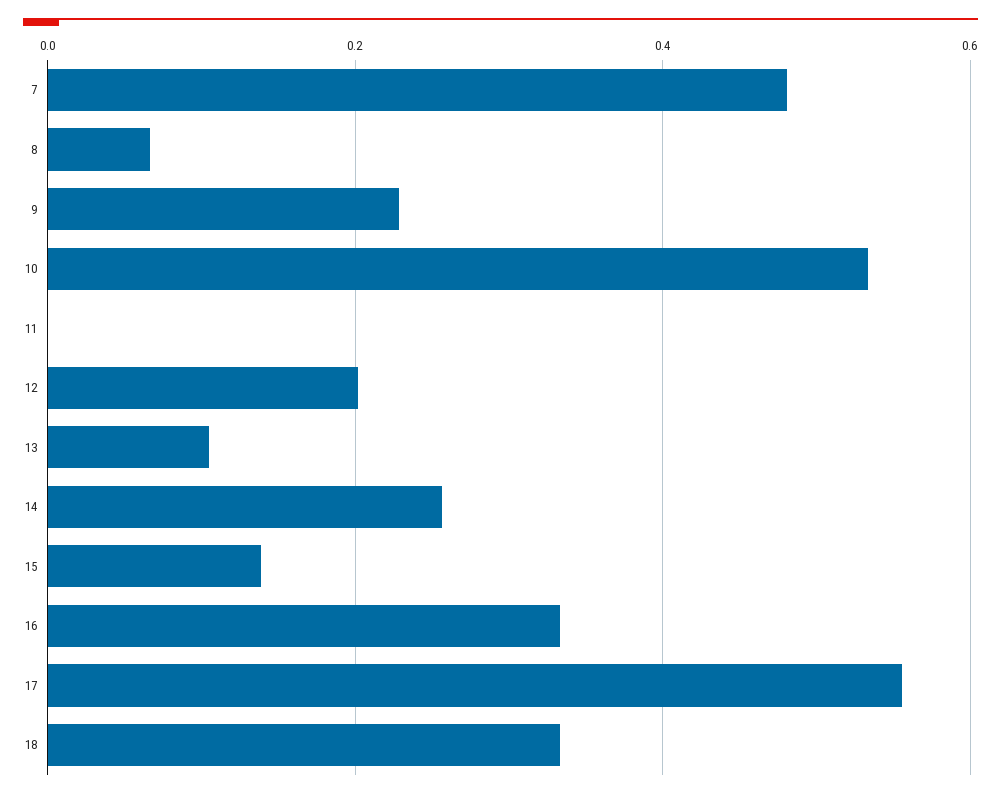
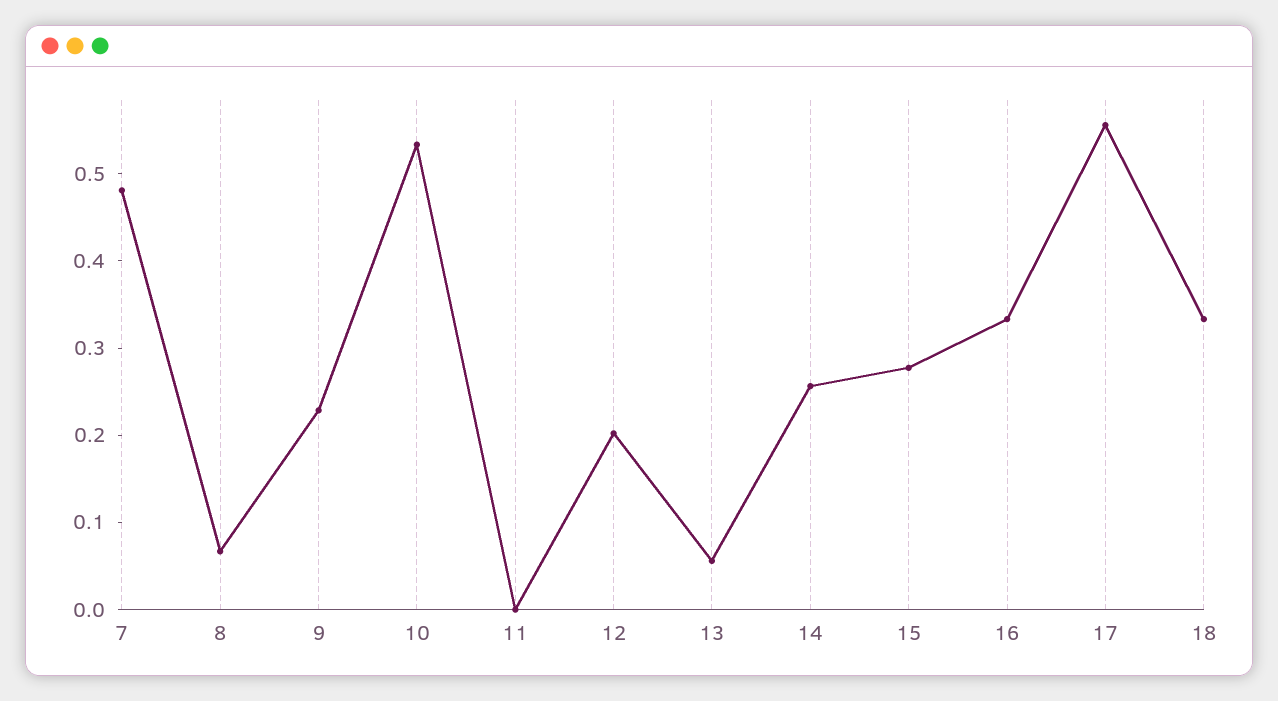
13: 0.1 -> 0.06
15: 0.14 -> 0.28

